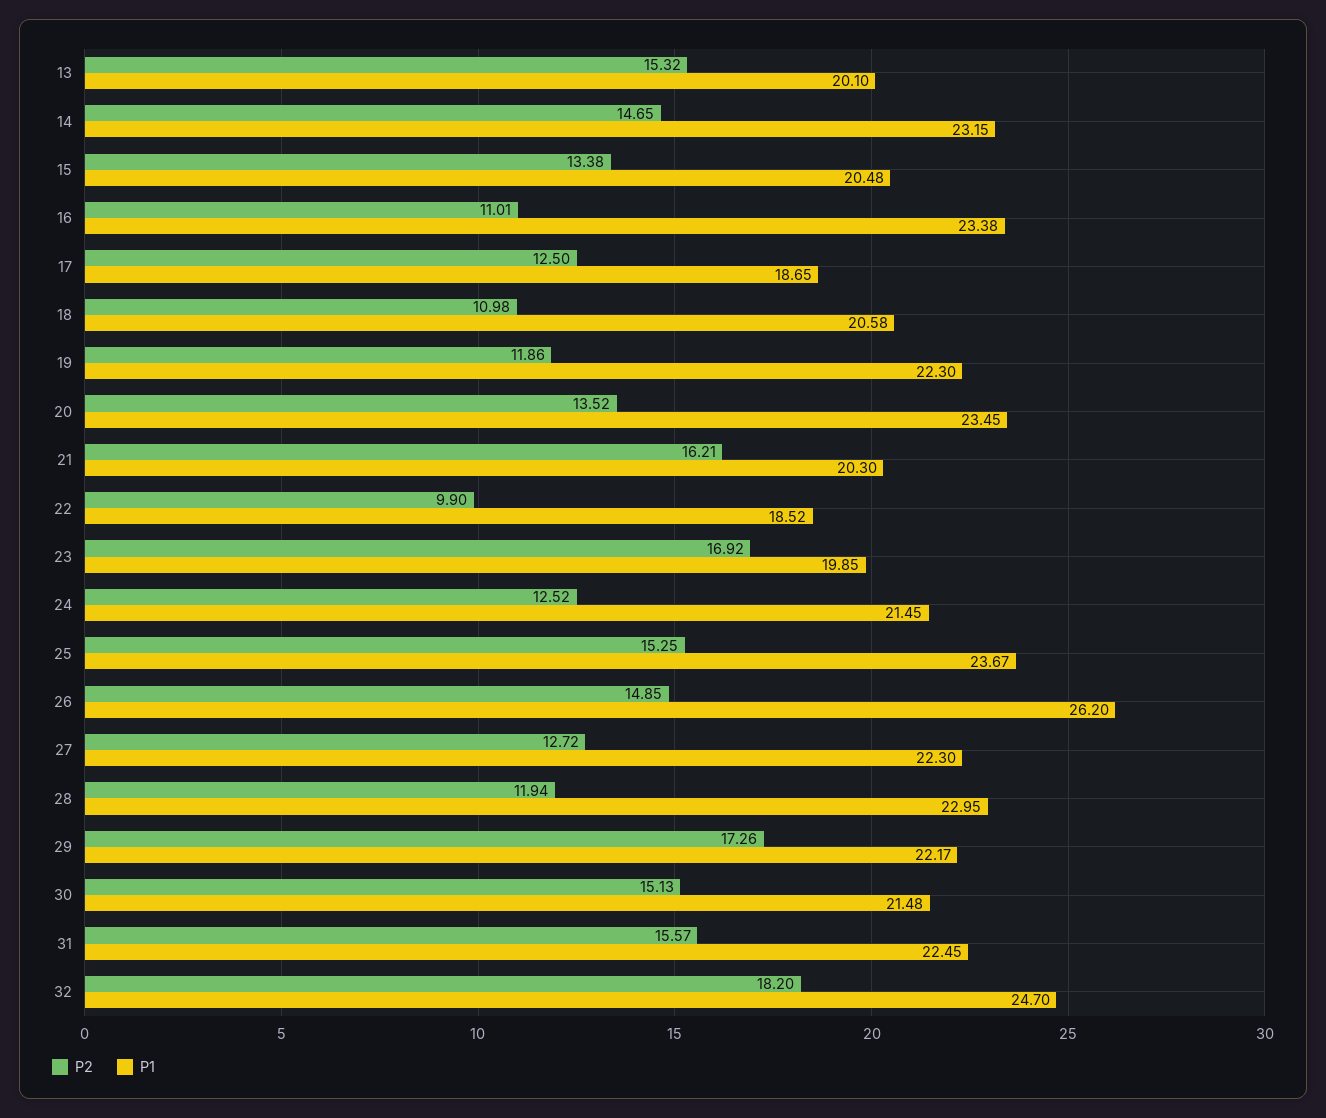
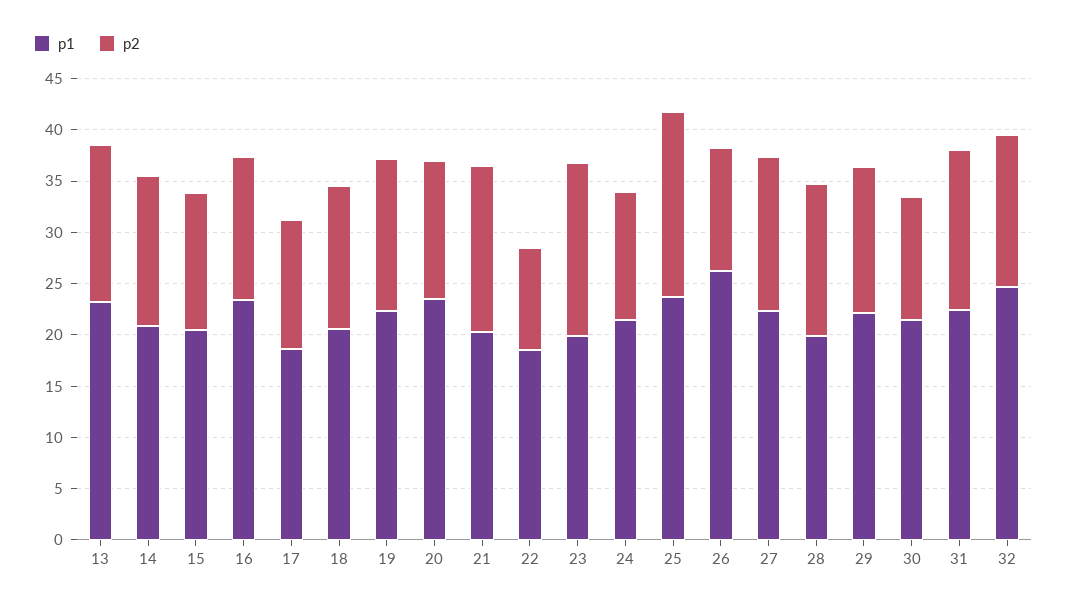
P1, 13: 20.1 -> 23
P1, 14: 23.15 -> 21
P2, 16: 11.01 -> 14
P2, 18: 10.98 -> 14
P2, 19: 11.86 -> 15
P2, 25: 15.25 -> 18
P2, 26: 14.85 -> 12
P2, 27: 12.72 -> 15
P2, 28: 11.94 -> 15
P1, 28: 22.95 -> 20
P2, 29: 17.26 -> 14
P2, 30: 15.13 -> 12
P2, 32: 18.2 -> 15

